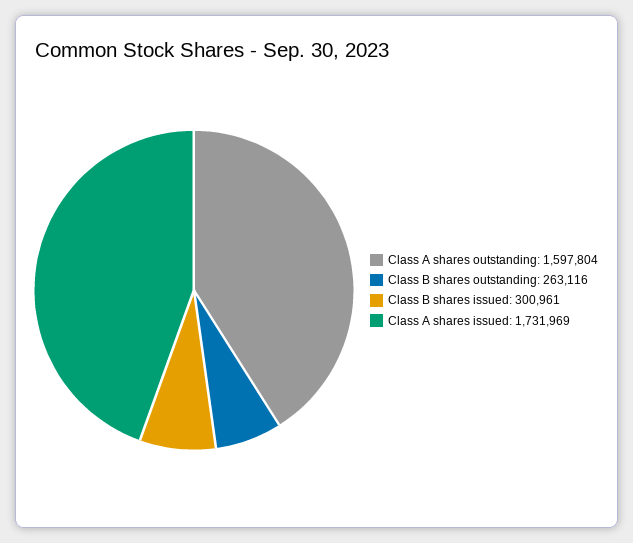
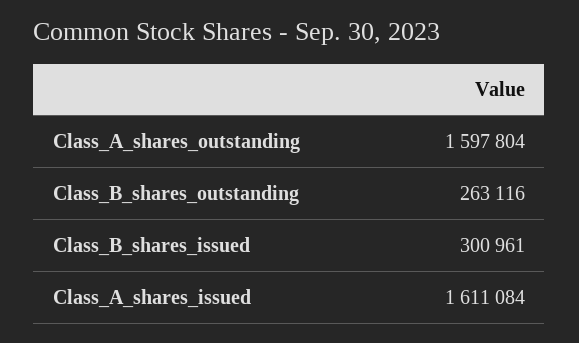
Class A shares issued: 1731969 -> 1611084

